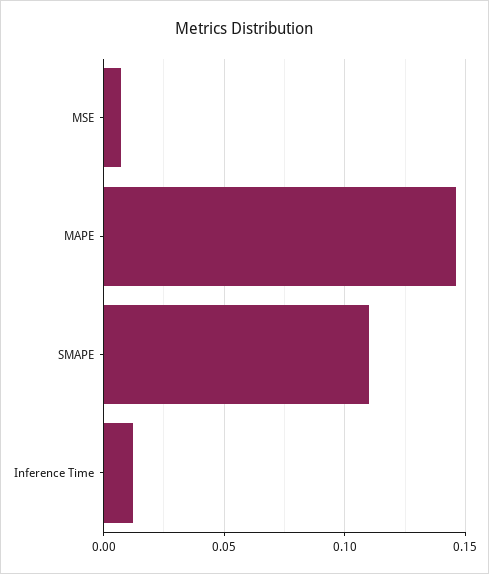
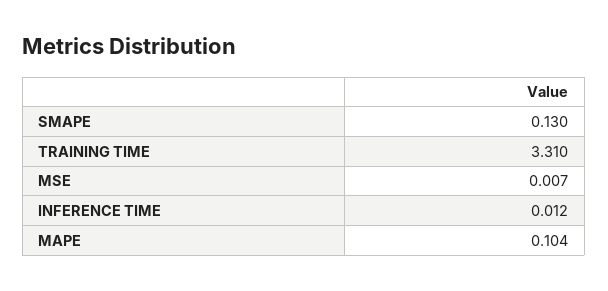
MAPE: 0.145 -> 0.104
SMAPE: 0.11 -> 0.13
TRAINING TIME: none -> 3.31

